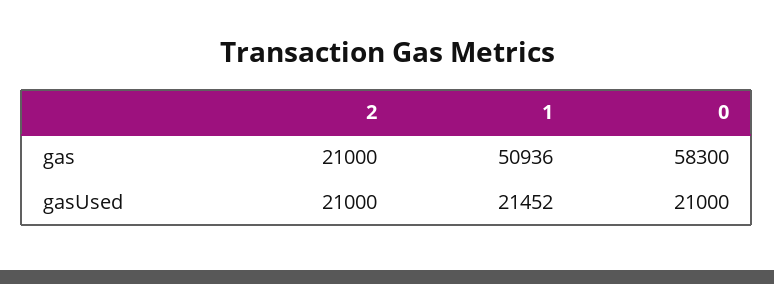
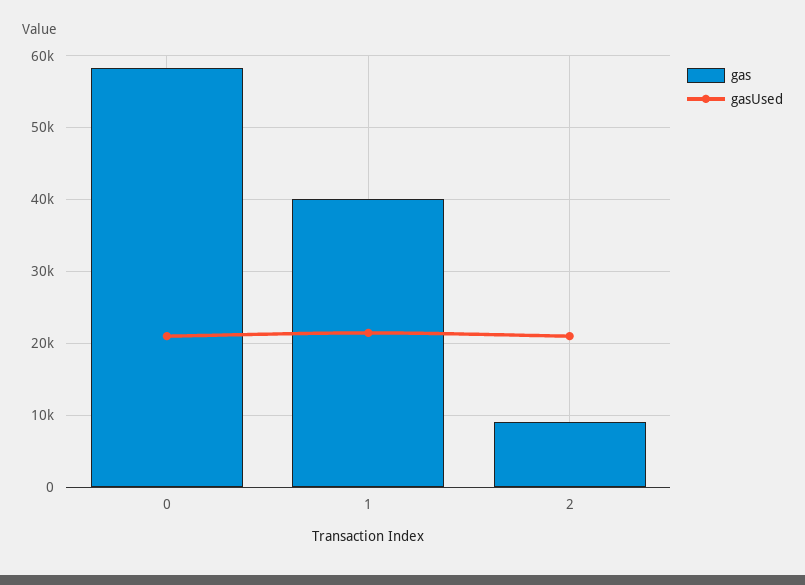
gas, 2: 21000 -> 9000
gas, 1: 50936 -> 40000

